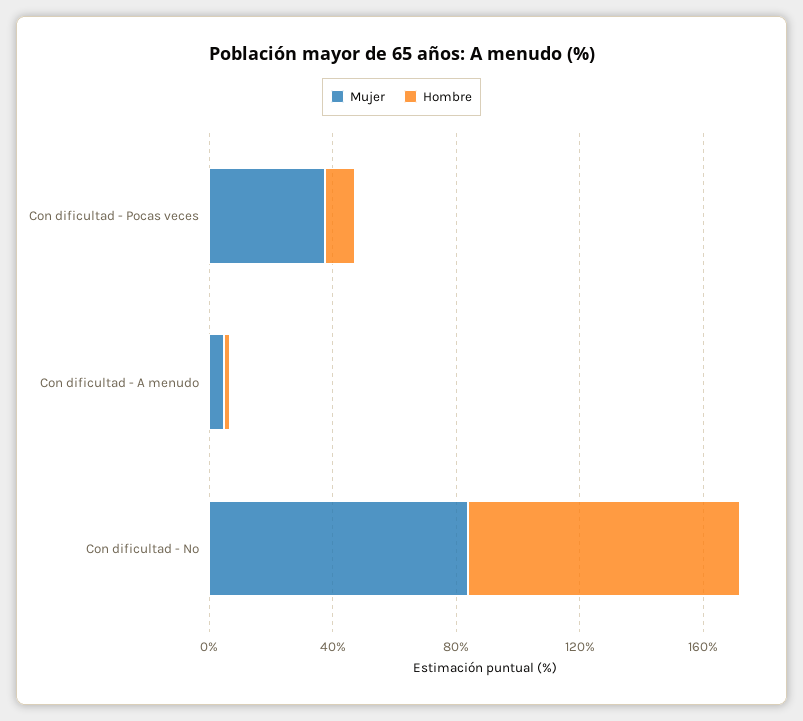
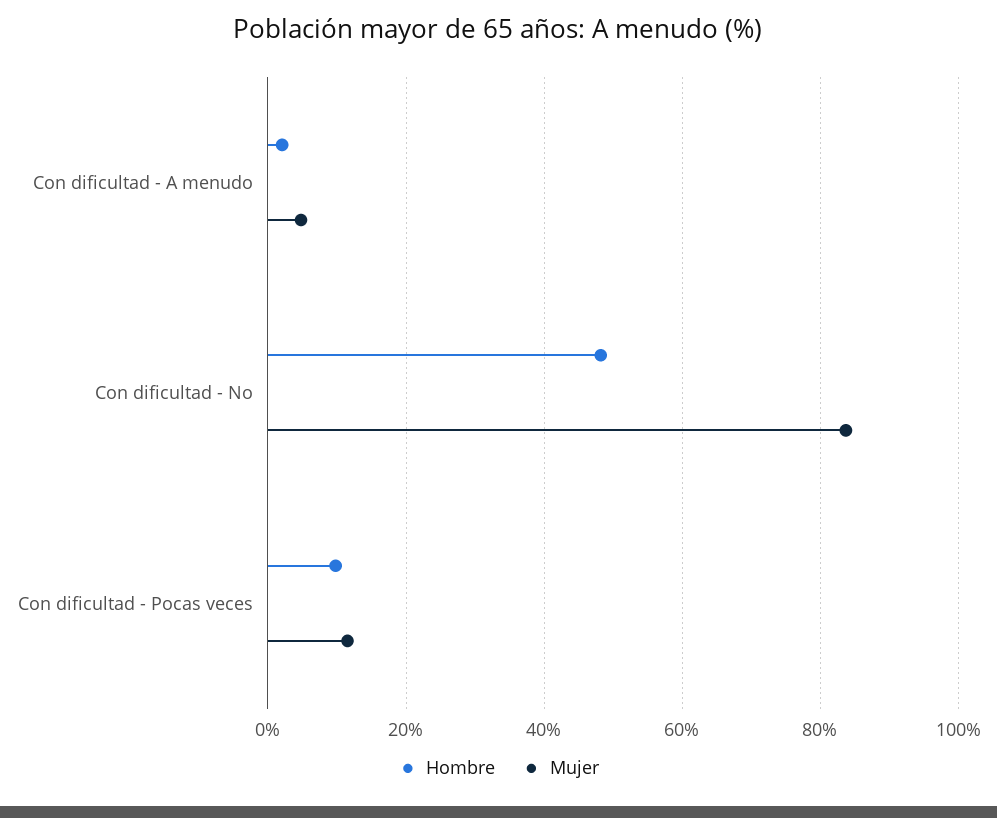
Mujer, Con dificultad - Pocas veces: 40 -> 12
Hombre, Con dificultad - No: 90 -> 48

